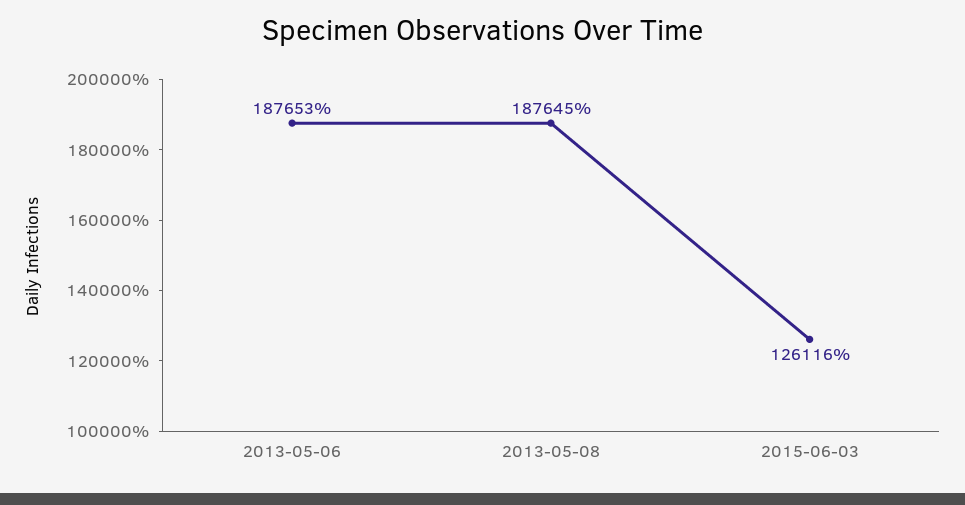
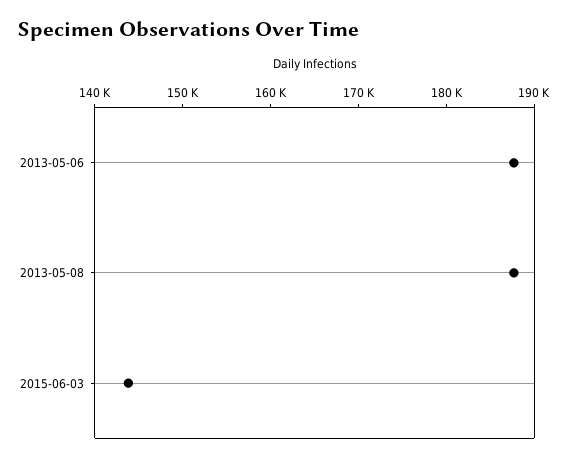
2015-06-03: 126116 -> 144000

